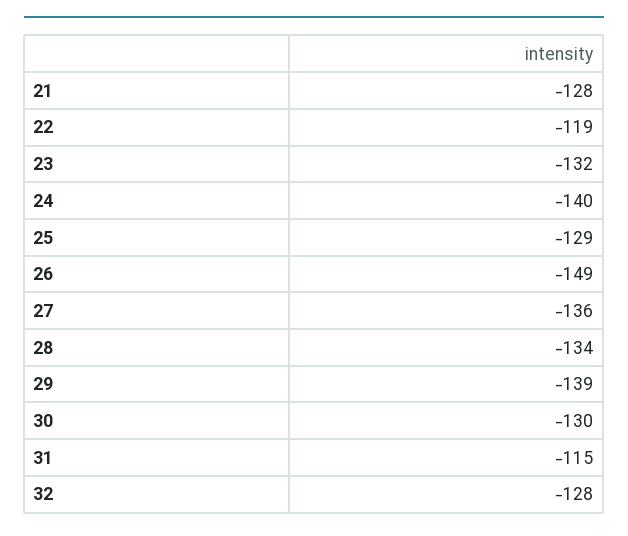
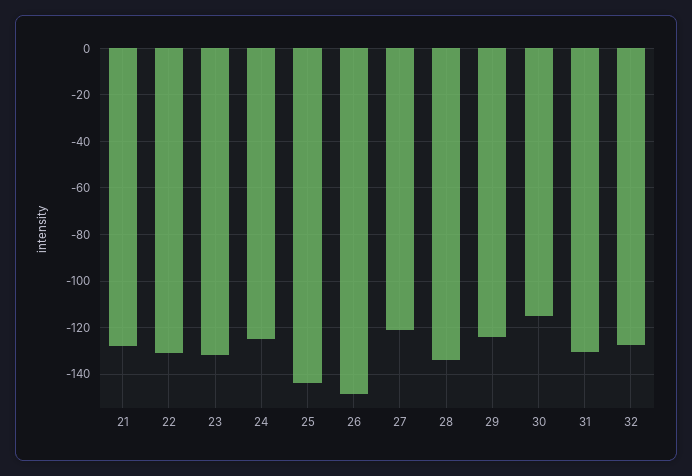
22: -119 -> -130
24: -140 -> -125
25: -129 -> -145
27: -136 -> -120
29: -139 -> -125
30: -130 -> -115
31: -115 -> -130

